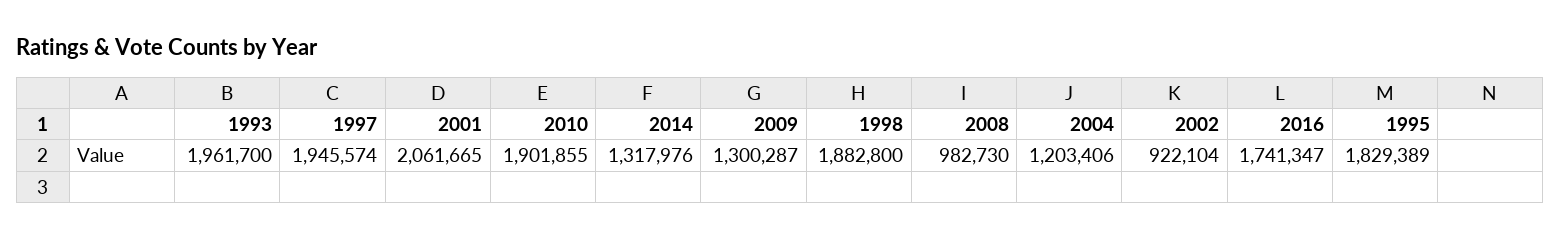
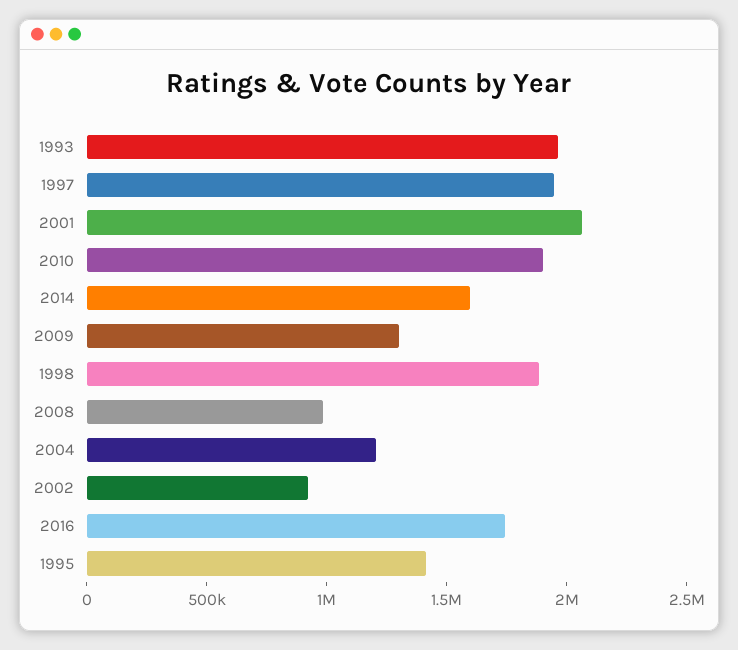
2014: 1317976 -> 1600000
1995: 1829389 -> 1400000

